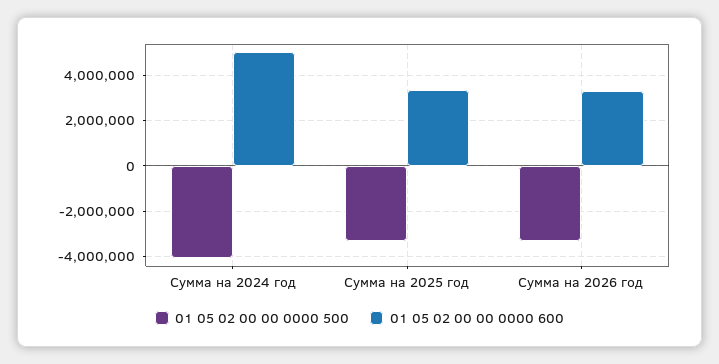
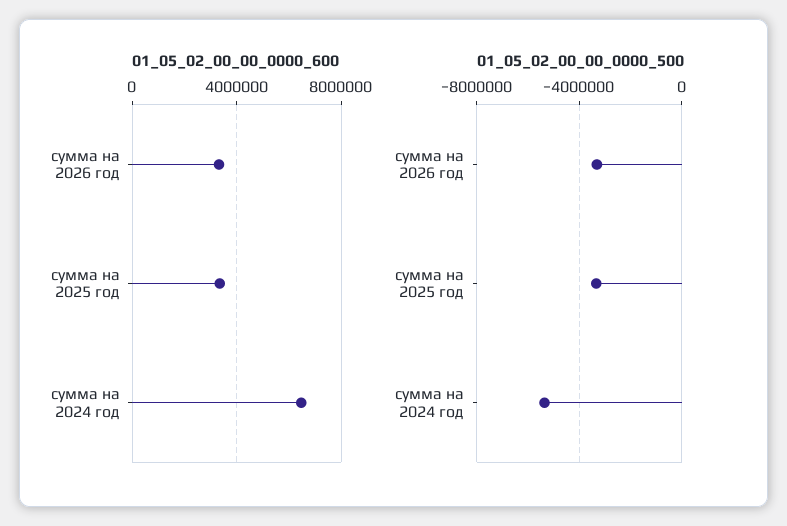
01 05 02 00 00 0000 500, Сумма на 2024 год: -4000000 -> -5500000
01 05 02 00 00 0000 600, Сумма на 2024 год: 5000000 -> 6500000

